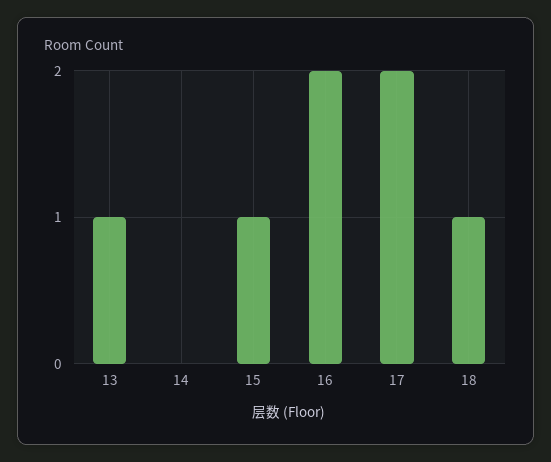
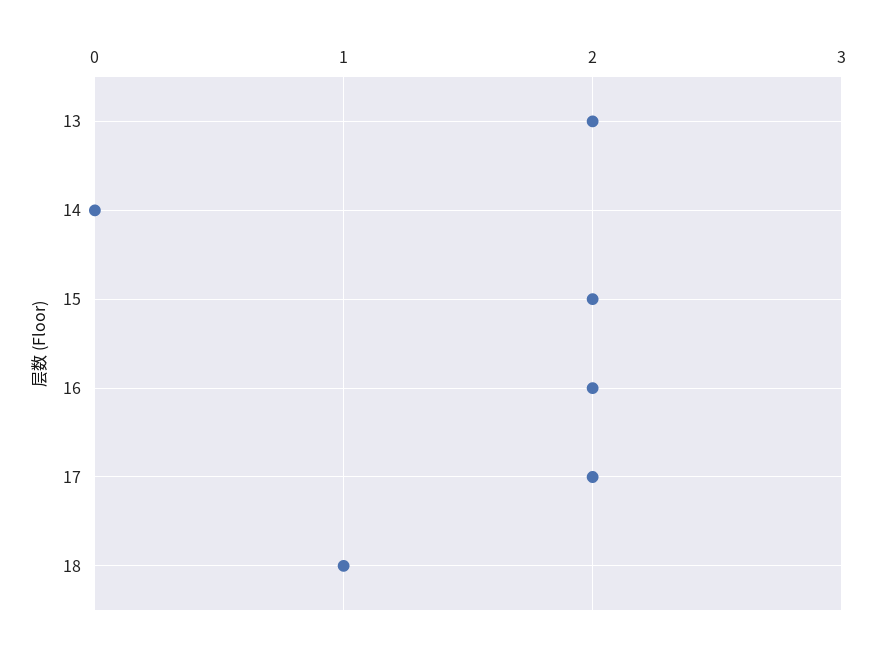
13: 1 -> 2
15: 1 -> 2

